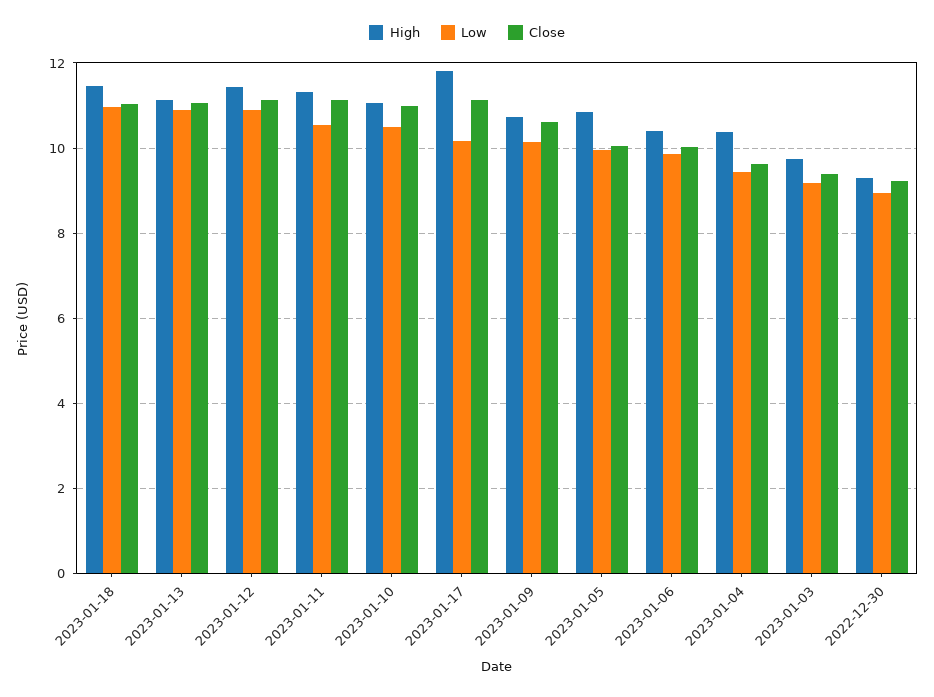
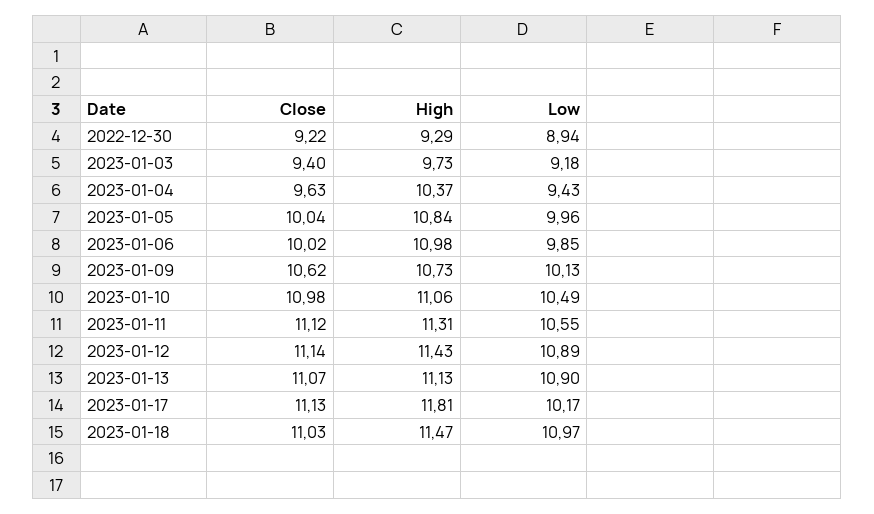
High, 2023-01-06: 10.4 -> 10.98

